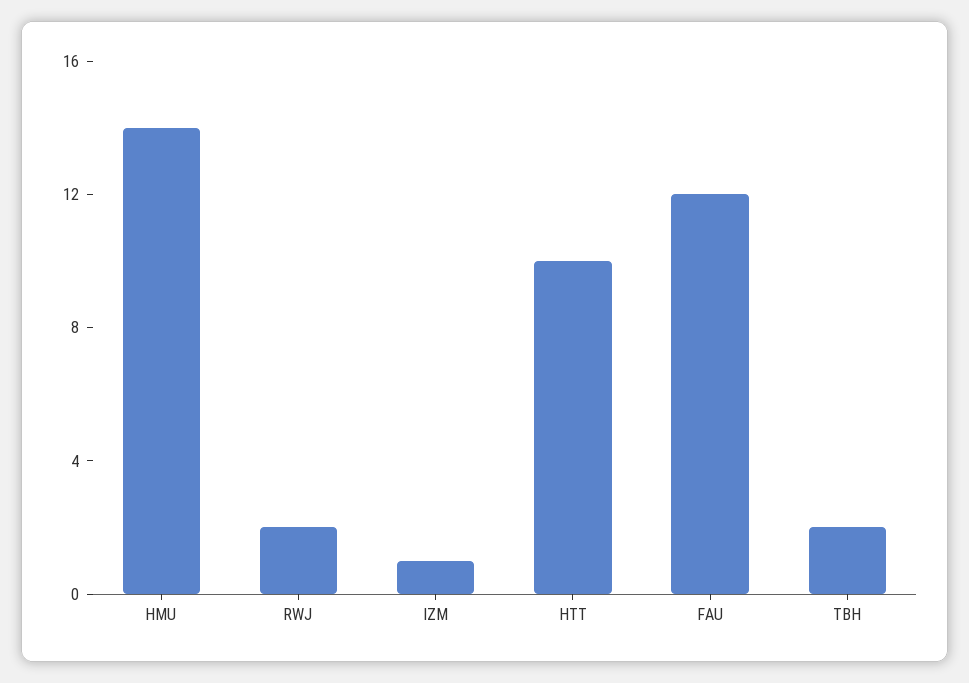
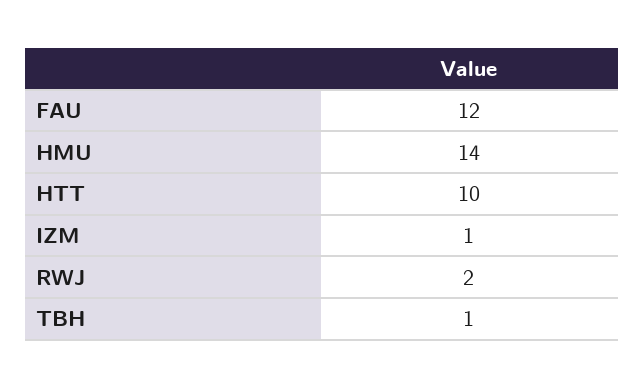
TBH: 2 -> 1

